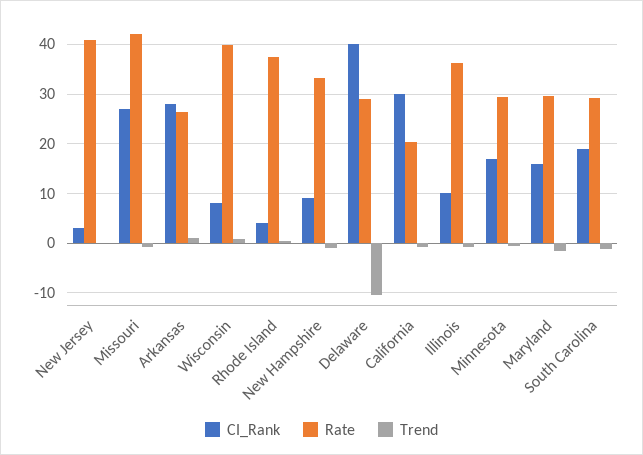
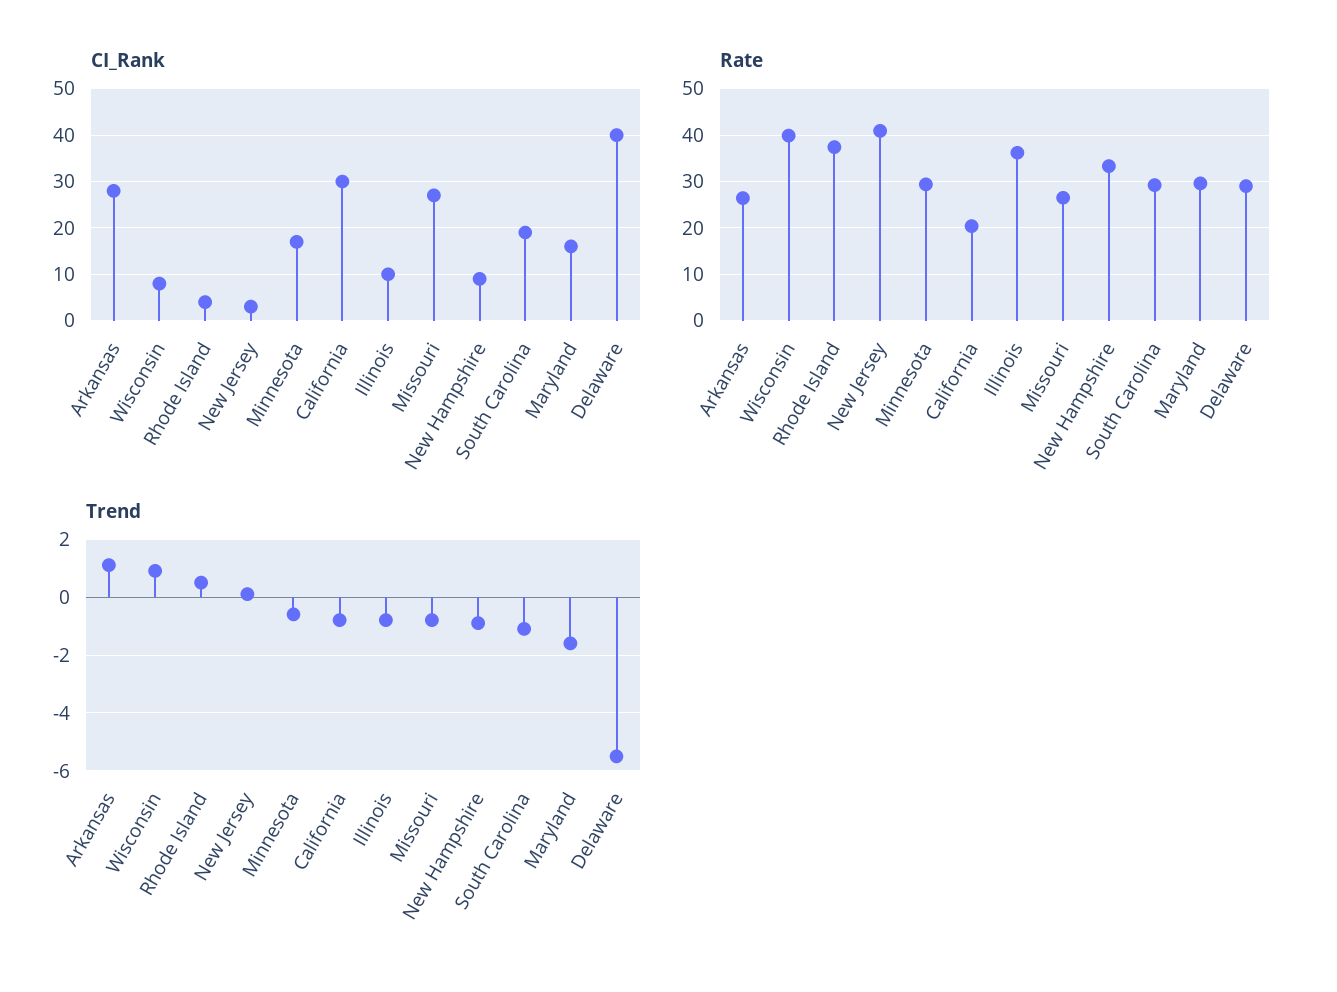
Rate, Missouri: 42 -> 26
Trend, Delaware: -10 -> -5.5

